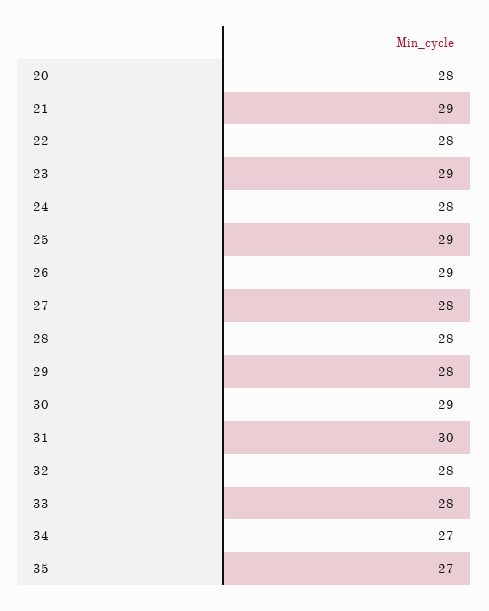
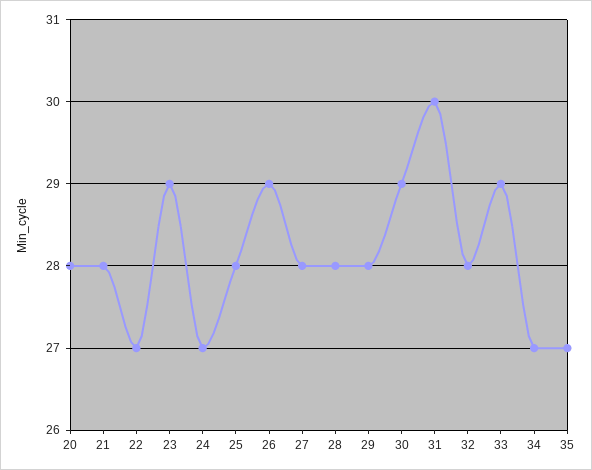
21: 29 -> 28
22: 28 -> 27
24: 28 -> 27
25: 29 -> 28
33: 28 -> 29

